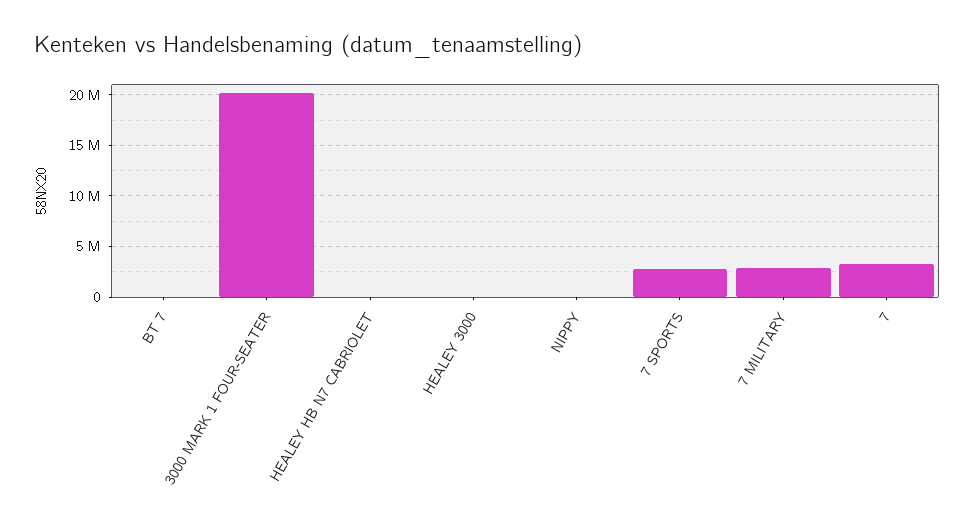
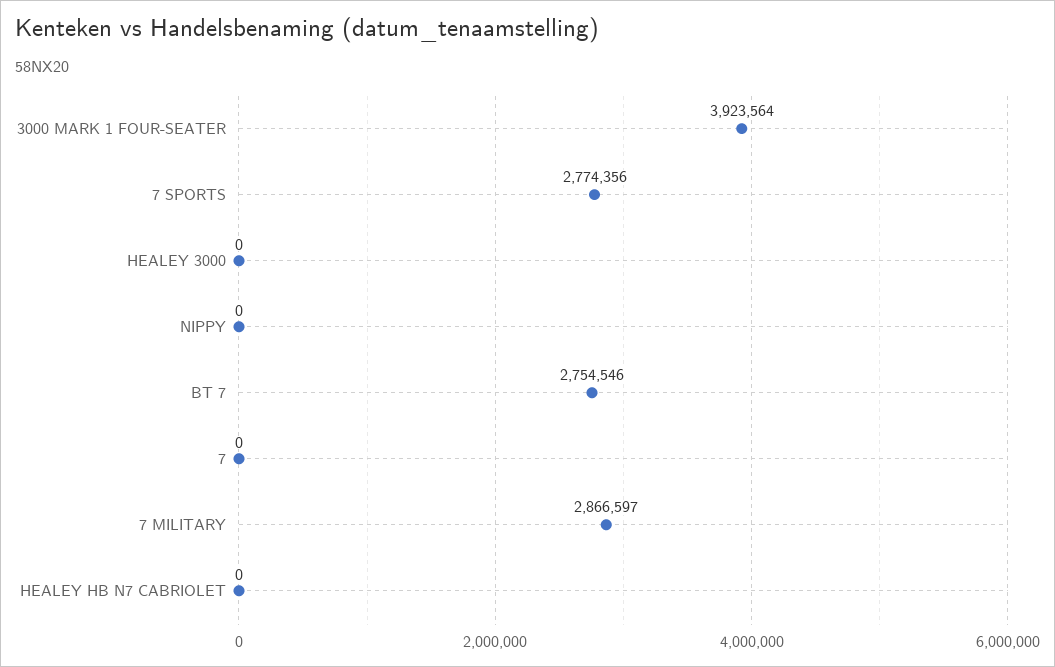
BT 7: 0 -> 2754546
3000 MARK 1 FOUR-SEATER: 20000000 -> 3923564
7: 3000000 -> 0

